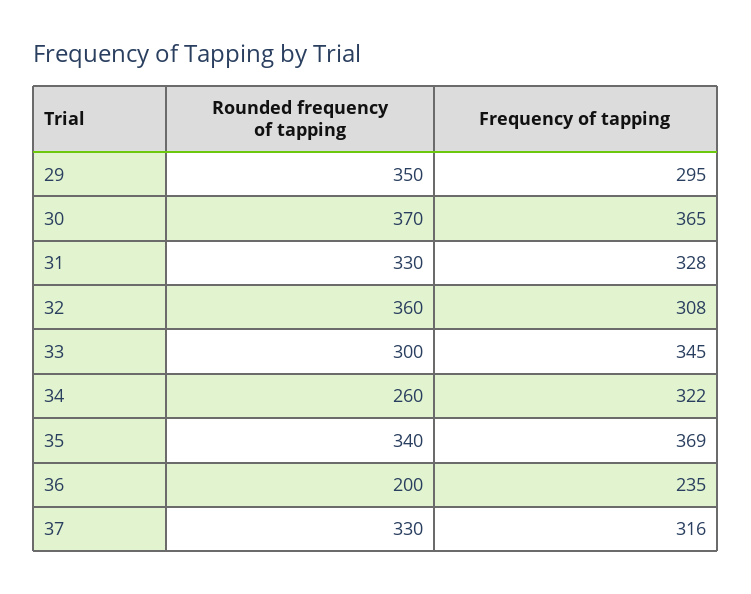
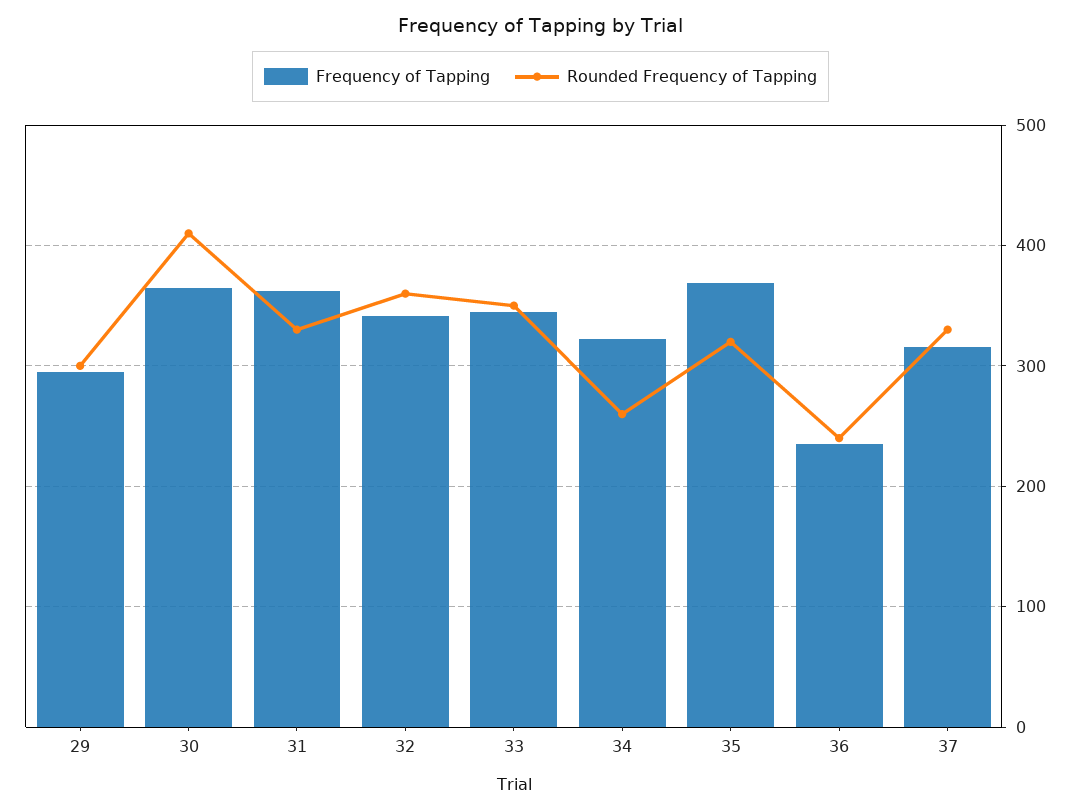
Rounded frequency of tapping, 29: 350 -> 300
Rounded frequency of tapping, 30: 370 -> 410
Frequency of tapping, 31: 328 -> 360
Frequency of tapping, 32: 308 -> 340
Rounded frequency of tapping, 33: 300 -> 350
Rounded frequency of tapping, 35: 340 -> 320
Rounded frequency of tapping, 36: 200 -> 240

